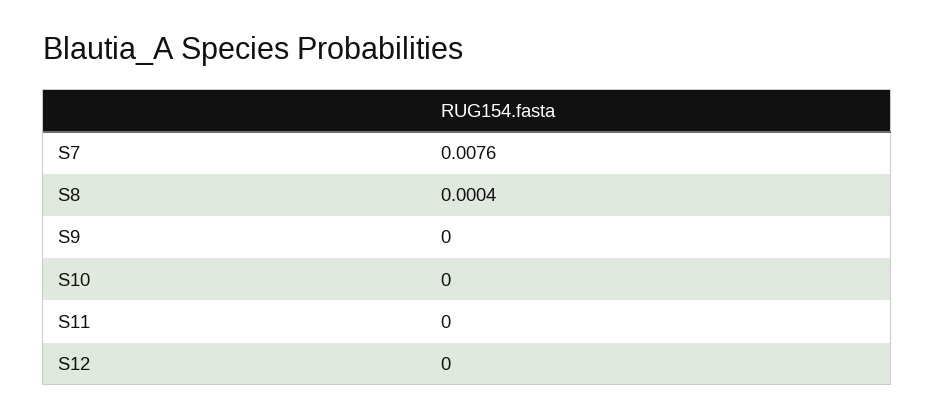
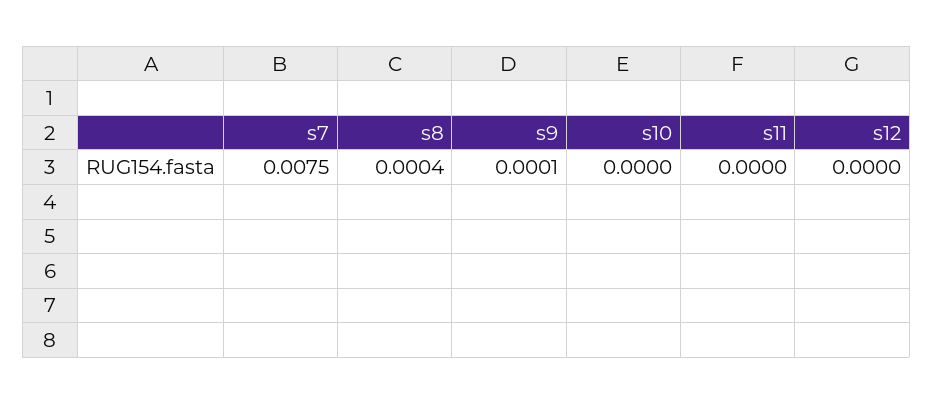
S7: 0.0076 -> 0.0075
S9: 0 -> 0.0001

